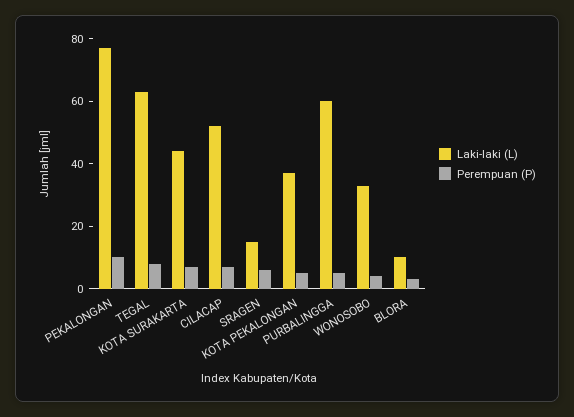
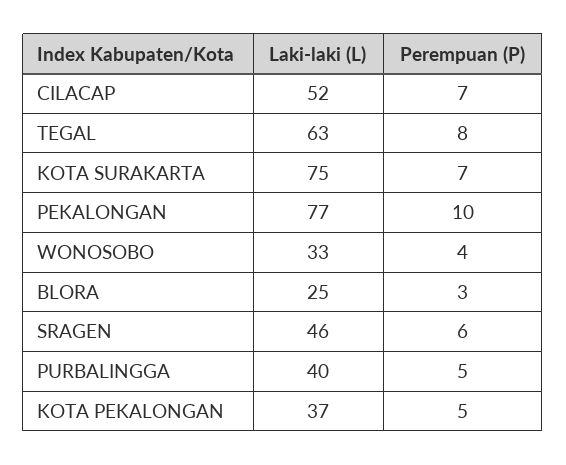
Laki-laki (L), KOTA SURAKARTA: 45 -> 75
Laki-laki (L), SRAGEN: 15 -> 46
Laki-laki (L), PURBALINGGA: 60 -> 40
Laki-laki (L), BLORA: 10 -> 25

